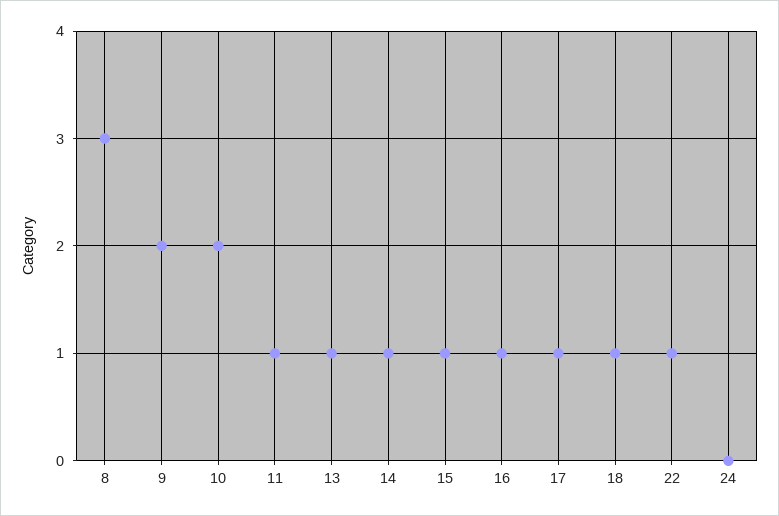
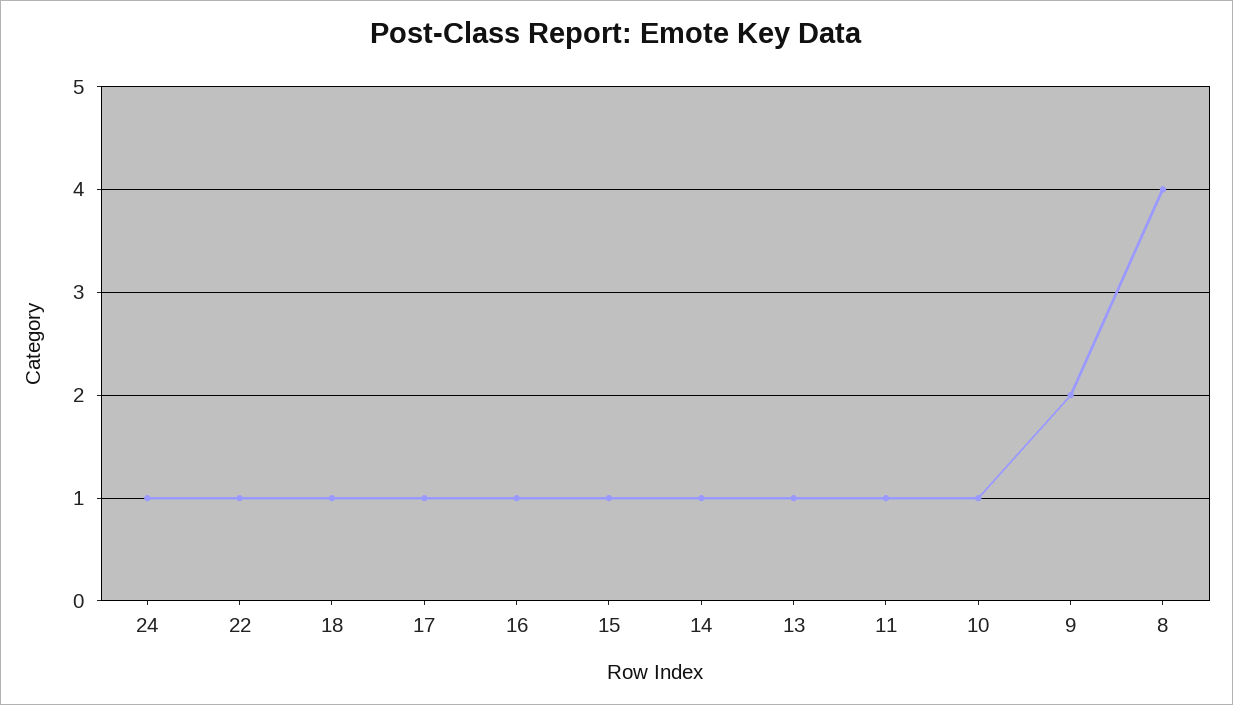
8: 3 -> 4
10: 2 -> 1
24: 0 -> 1

